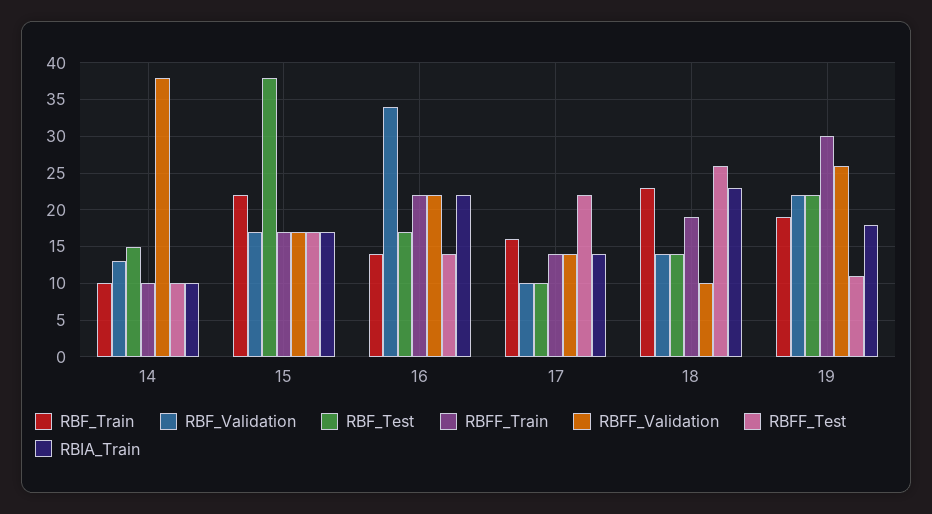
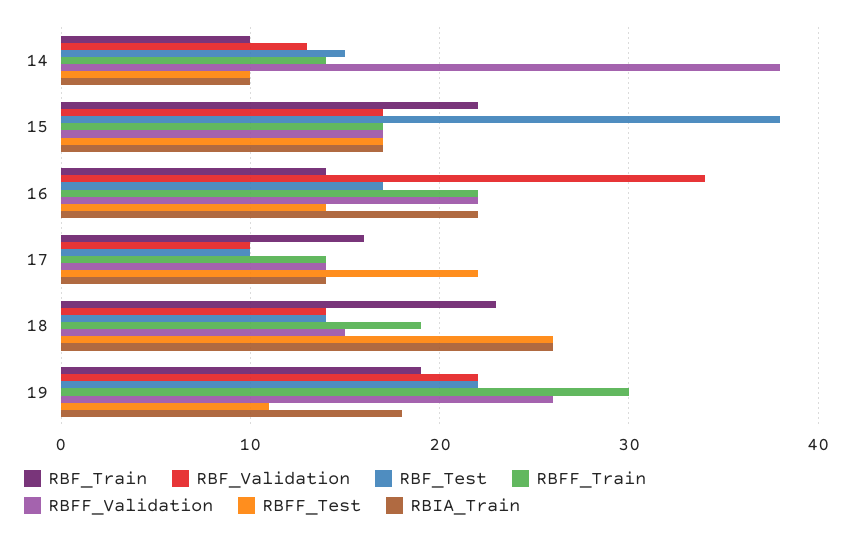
RBFF_Train, 14: 10 -> 14
RBFF_Validation, 18: 10 -> 15
RBIA_Train, 18: 23 -> 26

